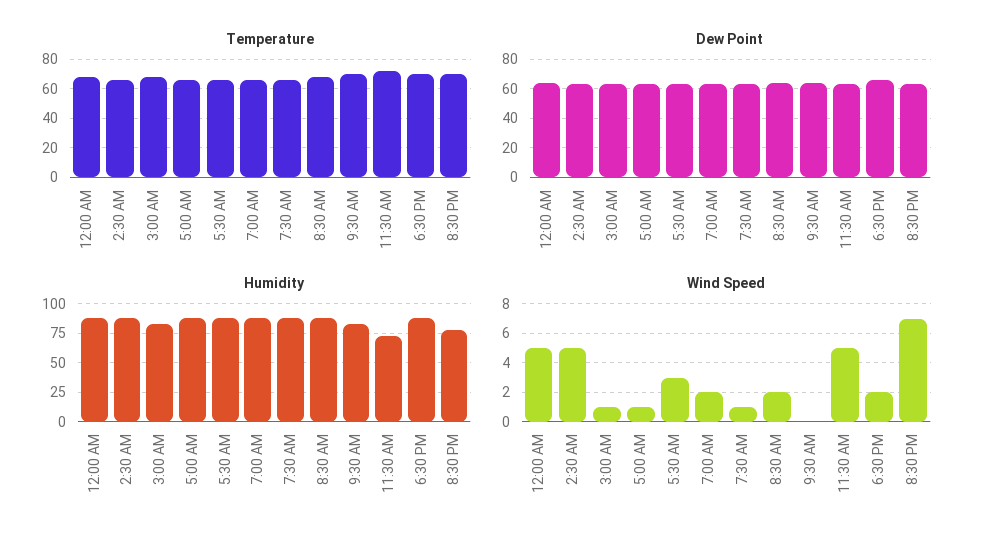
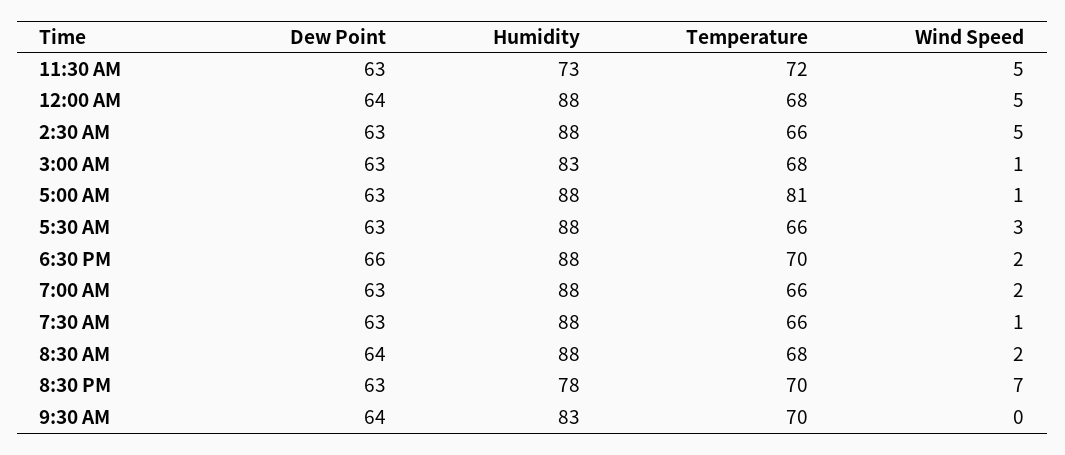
Temperature, 5:00 AM: 65 -> 81

